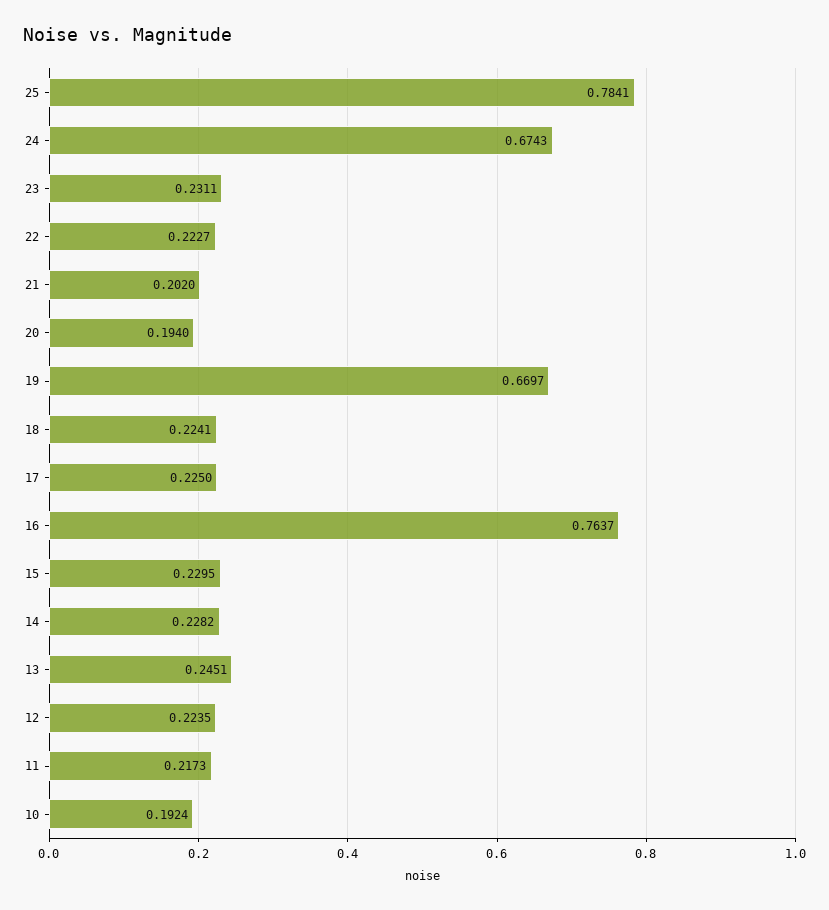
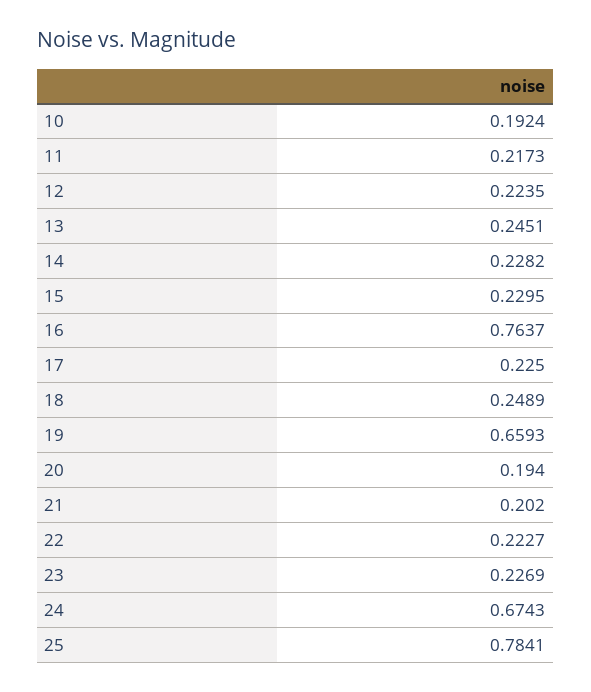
23: 0.2311 -> 0.2269
19: 0.6697 -> 0.6593
18: 0.2241 -> 0.2489

